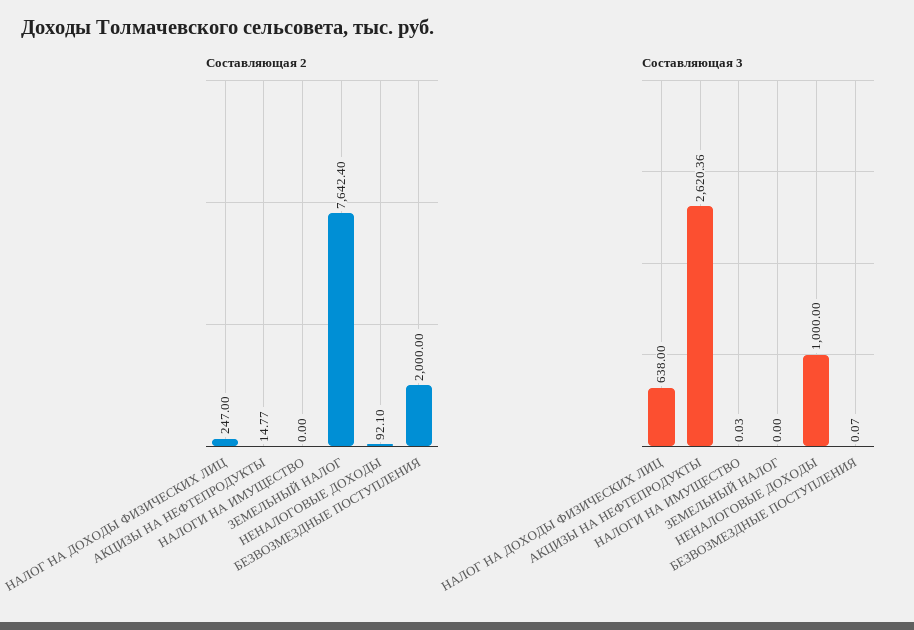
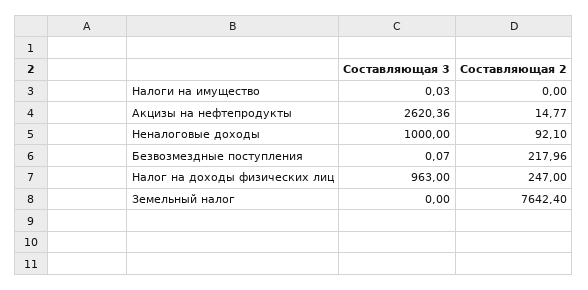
Составляющая 2, БЕЗВОЗМЕЗДНЫЕ ПОСТУПЛЕНИЯ: 2000 -> 217.96
Составляющая 3, НАЛОГ НА ДОХОДЫ ФИЗИЧЕСКИХ ЛИЦ: 638 -> 963

